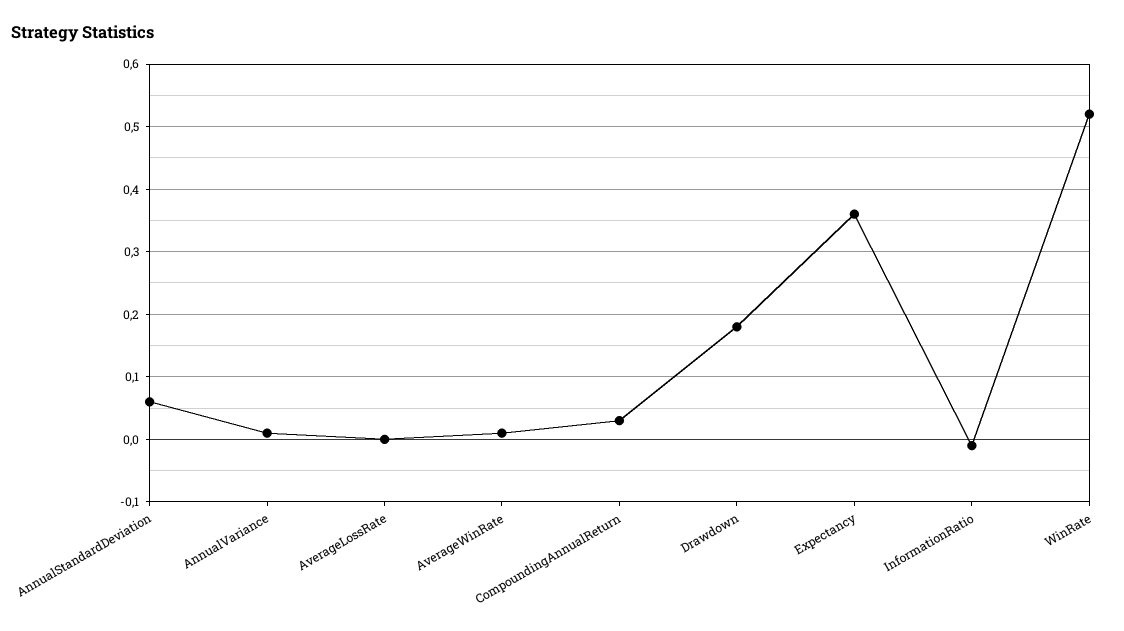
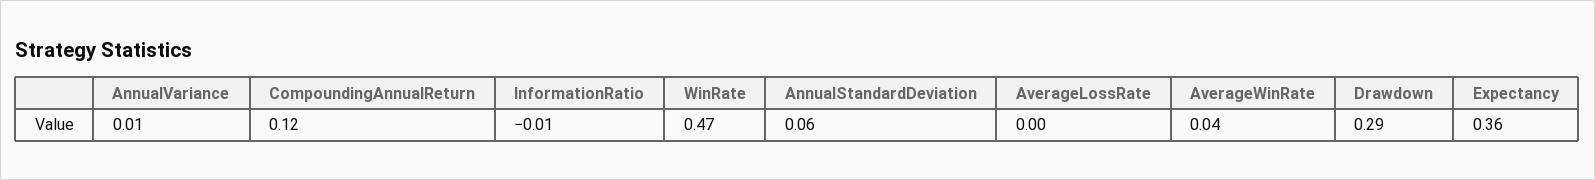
AverageWinRate: 0.01 -> 0.04
CompoundingAnnualReturn: 0.03 -> 0.12
Drawdown: 0.18 -> 0.29
WinRate: 0.52 -> 0.47

